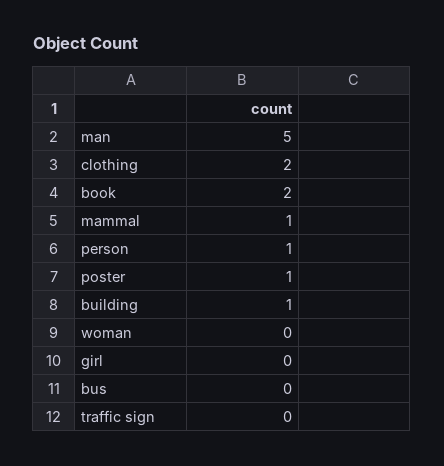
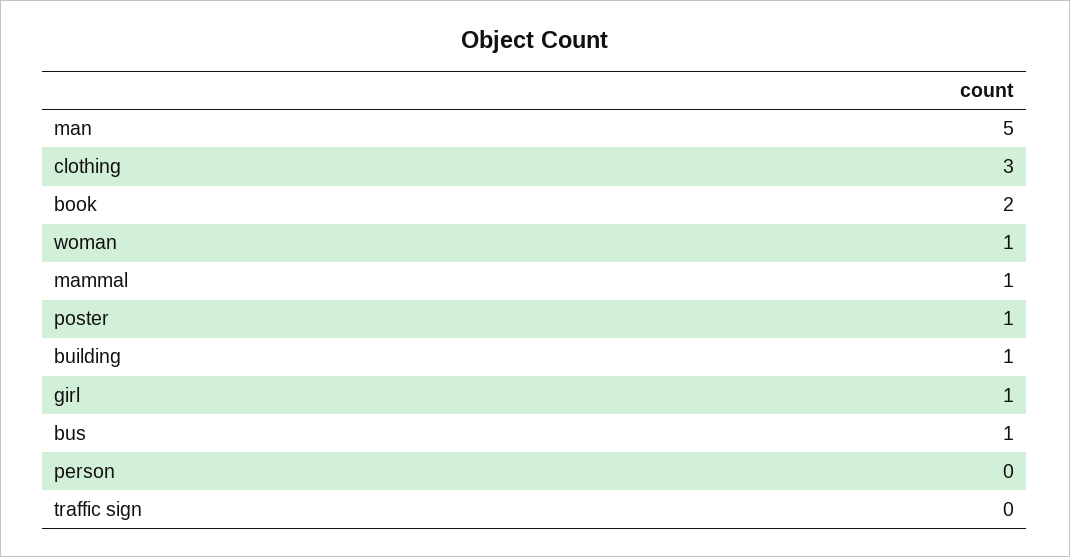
clothing: 2 -> 3
person: 1 -> 0
woman: 0 -> 1
girl: 0 -> 1
bus: 0 -> 1

